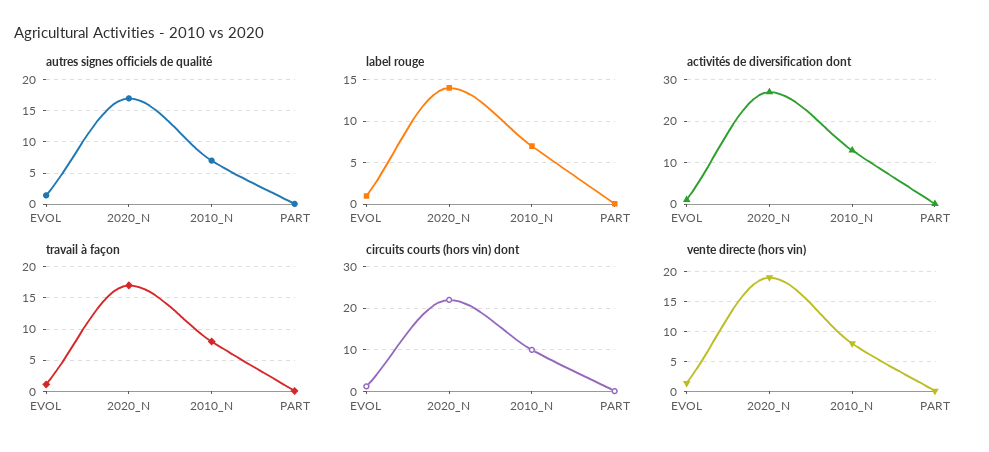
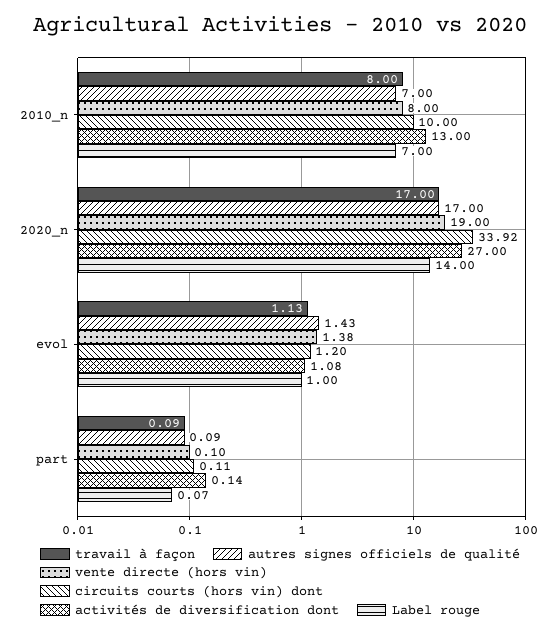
circuits courts (hors vin) dont, 2020_N: 22 -> 33.92

